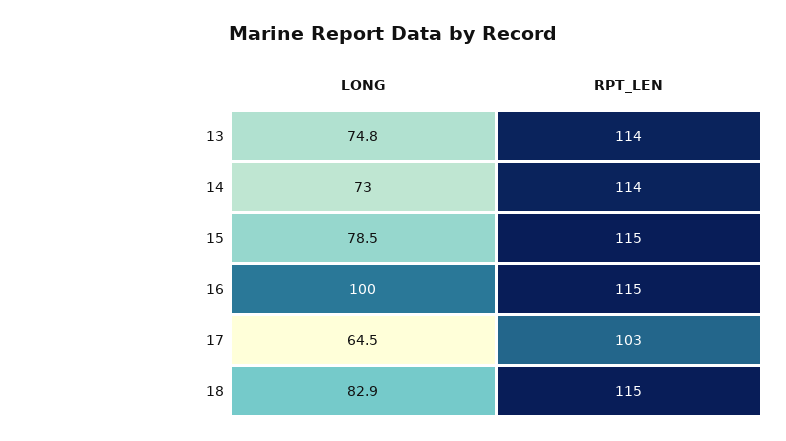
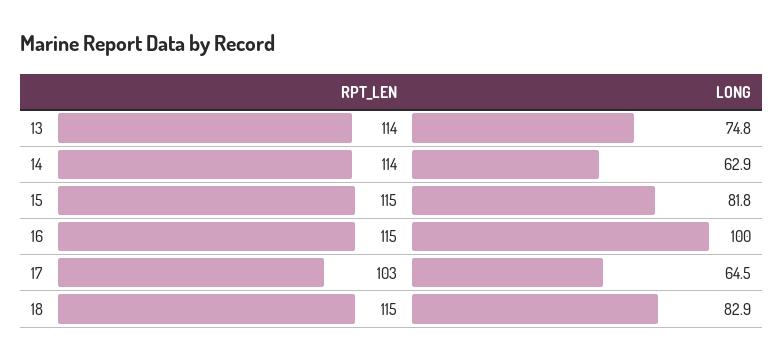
LONG, 14: 73 -> 62.9
LONG, 15: 78.5 -> 81.8

